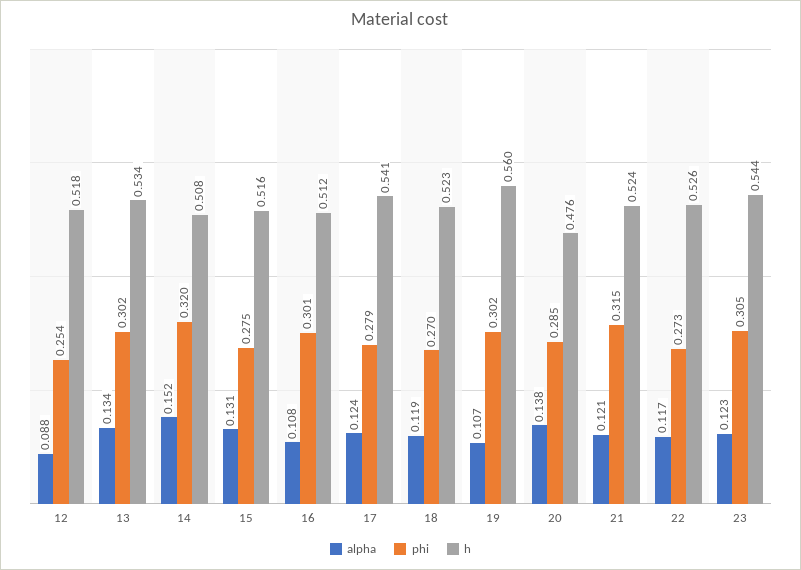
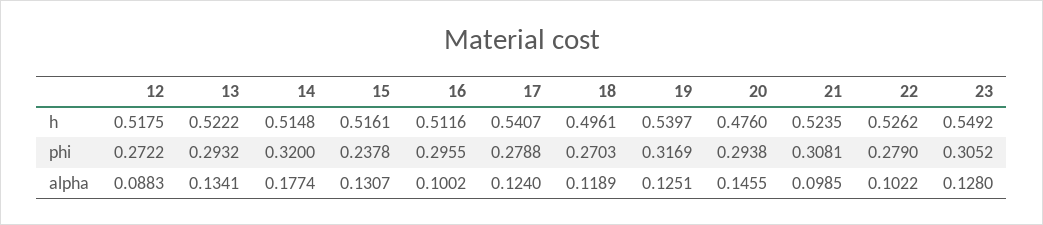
phi, 12: 0.254 -> 0.2722
phi, 13: 0.302 -> 0.2932
h, 13: 0.534 -> 0.5222
alpha, 14: 0.152 -> 0.1774
h, 14: 0.508 -> 0.5148
phi, 15: 0.275 -> 0.2378
alpha, 16: 0.108 -> 0.1002
phi, 16: 0.301 -> 0.2955
h, 18: 0.523 -> 0.4961
alpha, 19: 0.107 -> 0.1251
phi, 19: 0.302 -> 0.3169
h, 19: 0.56 -> 0.5397
alpha, 20: 0.138 -> 0.1455
phi, 20: 0.285 -> 0.2938
alpha, 21: 0.121 -> 0.0985
phi, 21: 0.315 -> 0.3081
alpha, 22: 0.117 -> 0.1022
phi, 22: 0.273 -> 0.279
alpha, 23: 0.123 -> 0.128
h, 23: 0.544 -> 0.5492

